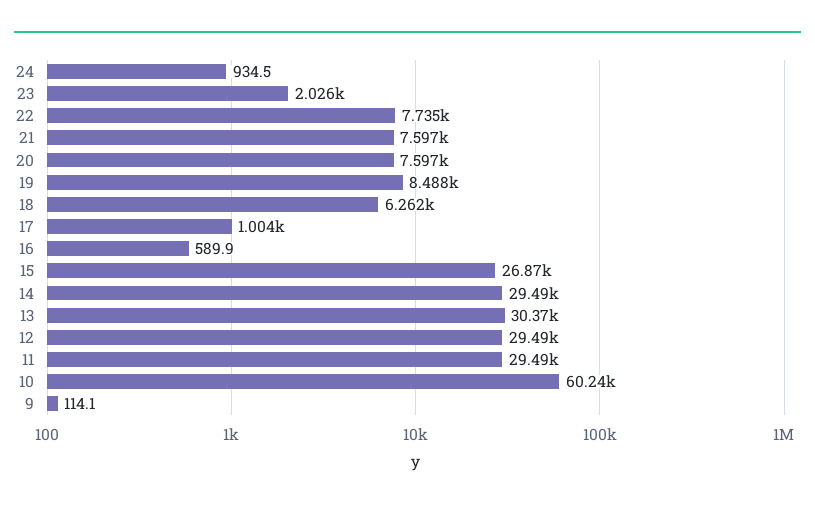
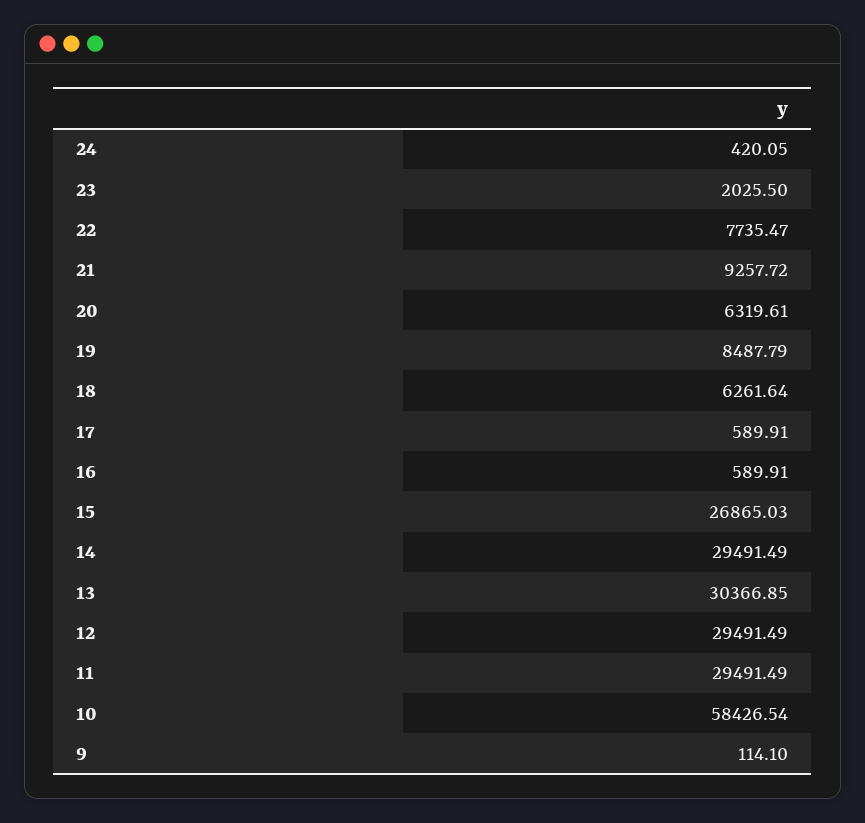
24: 934.5 -> 420.05
21: 7597 -> 9257.72
20: 7597 -> 6319.61
17: 1004 -> 589.91
10: 60240 -> 58426.54

